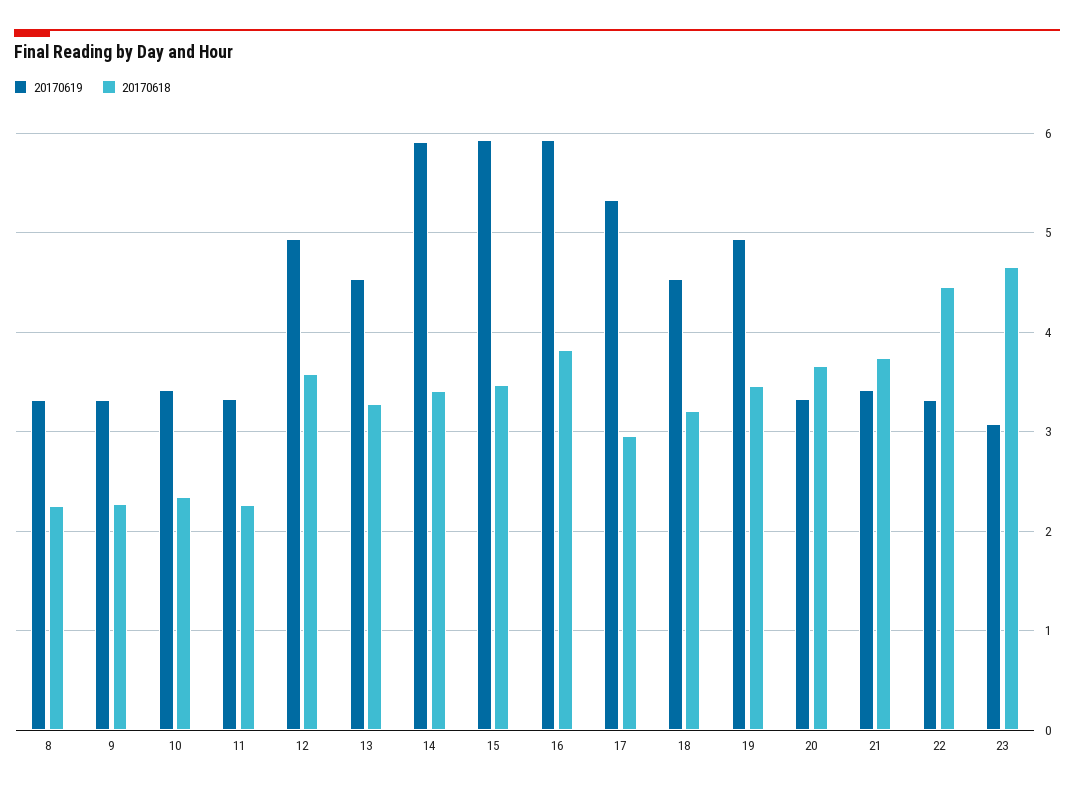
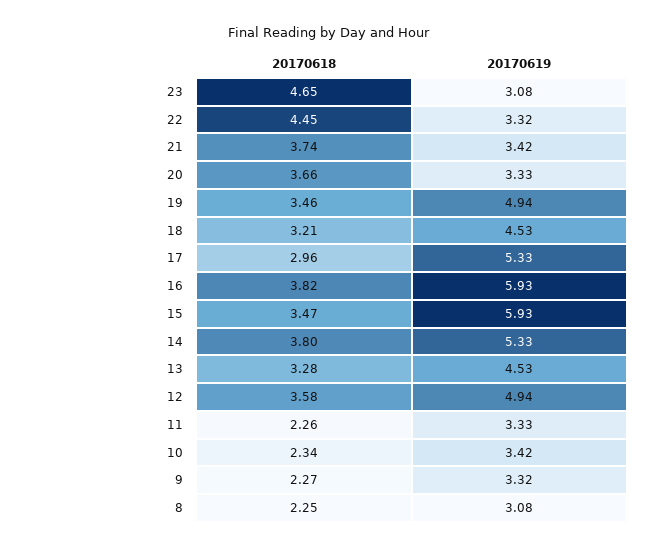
20170619, 8: 3.3 -> 3.08
20170619, 14: 5.9 -> 5.33
20170618, 14: 3.4 -> 3.8

